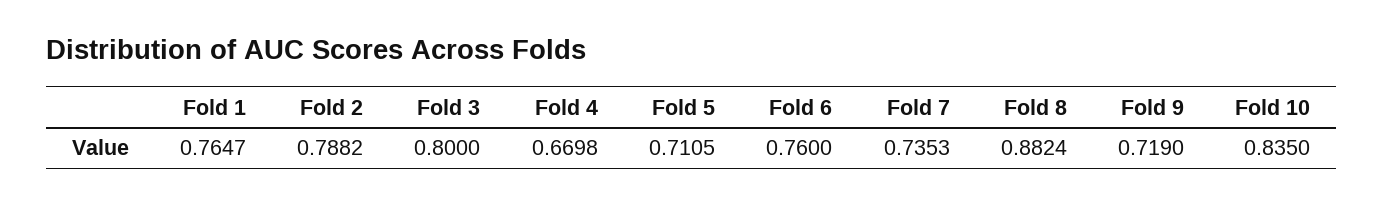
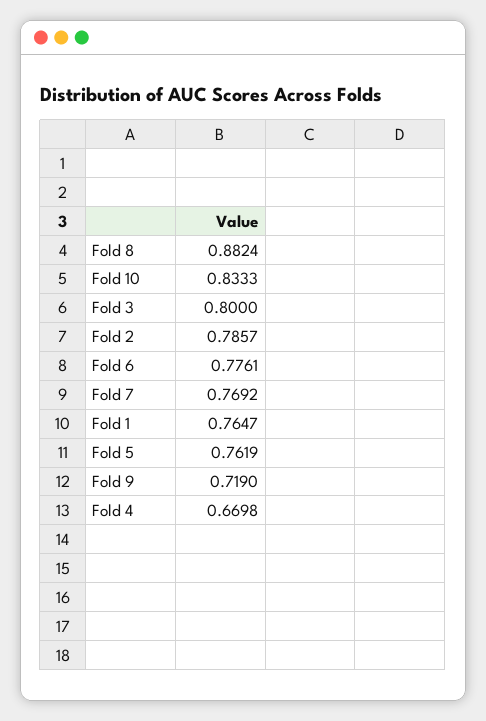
Fold 2: 0.7882 -> 0.7857
Fold 5: 0.7105 -> 0.7619
Fold 6: 0.76 -> 0.7761
Fold 7: 0.7353 -> 0.7692
Fold 10: 0.835 -> 0.8333

